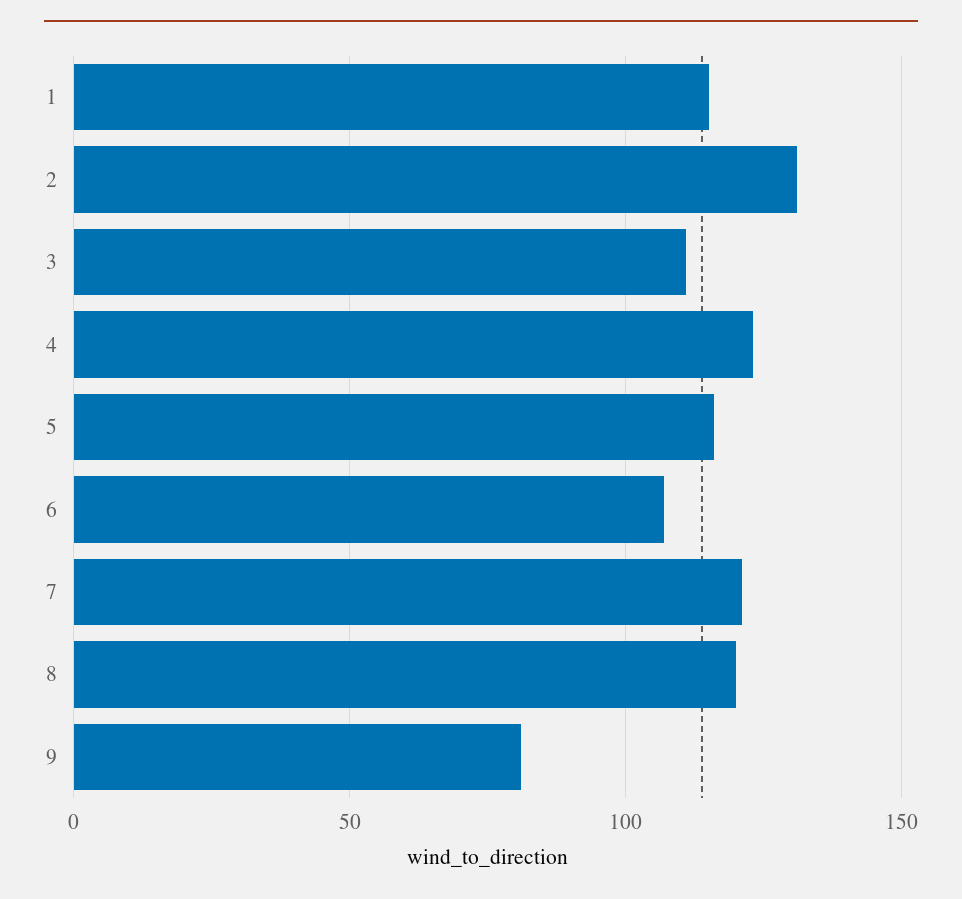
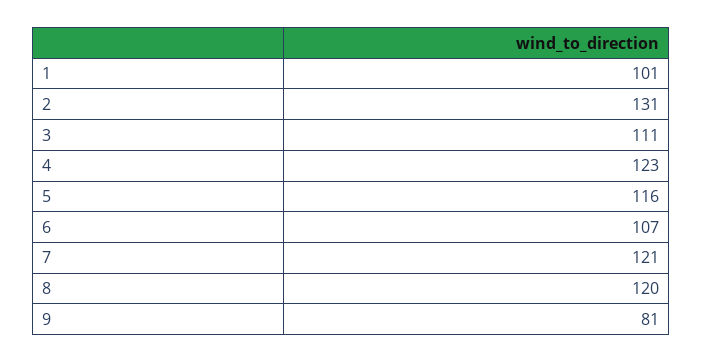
1: 115 -> 101

